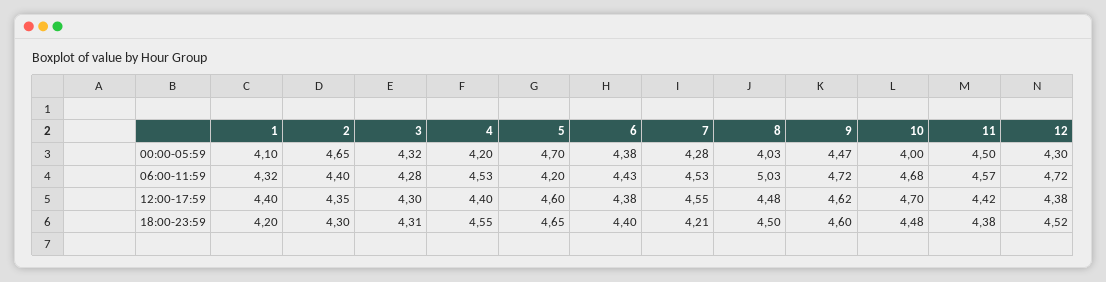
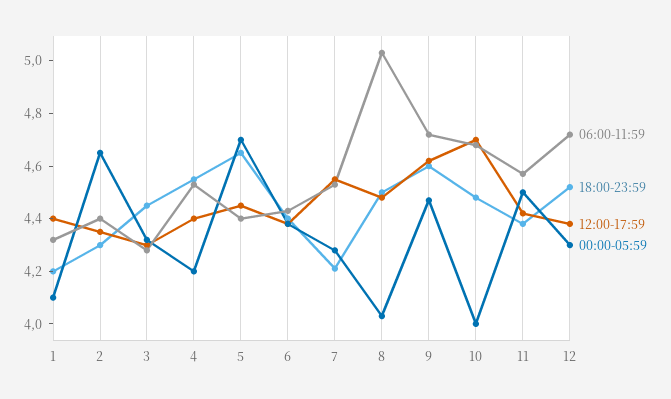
06:00-11:59, 5: 4.2 -> 4.4
12:00-17:59, 5: 4.6 -> 4.45
18:00-23:59, 3: 4.31 -> 4.45

